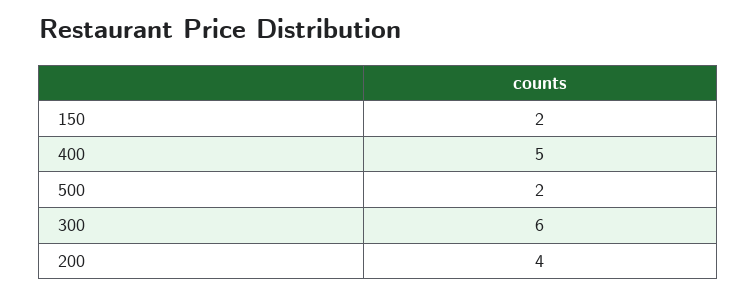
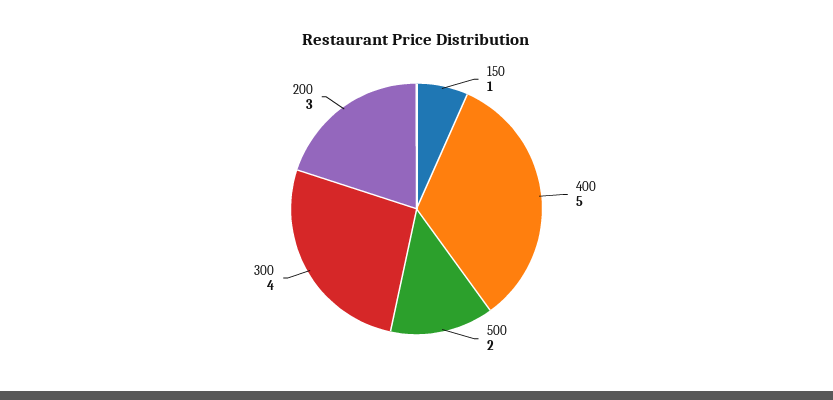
150: 2 -> 1
300: 6 -> 4
200: 4 -> 3

